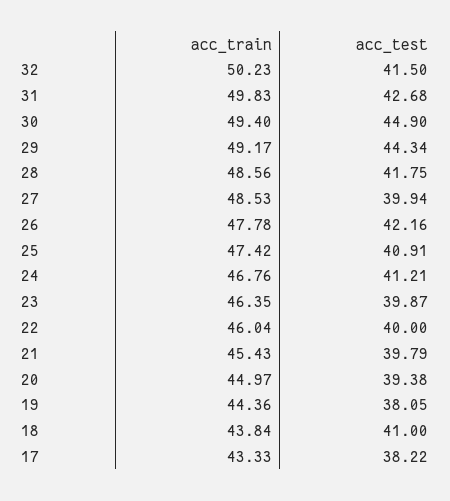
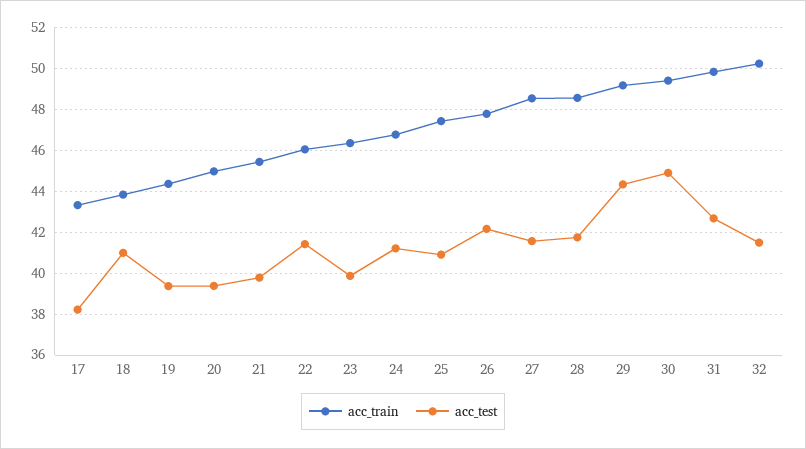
acc_test, 27: 39.94 -> 41.5
acc_test, 22: 40 -> 41.5
acc_test, 19: 38.05 -> 39.5

